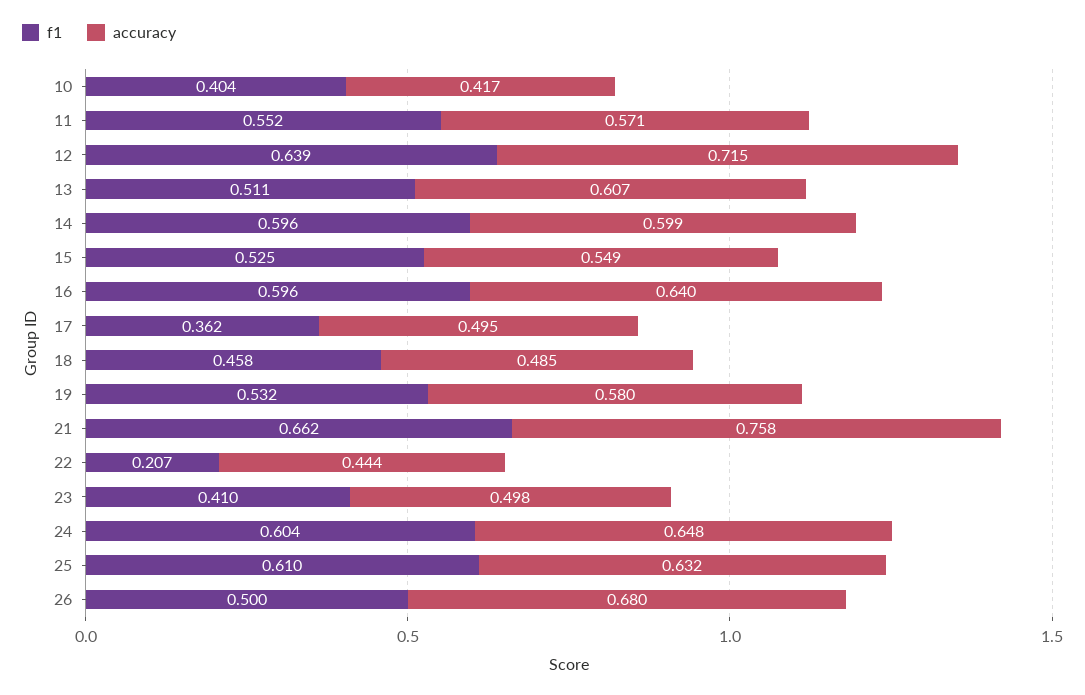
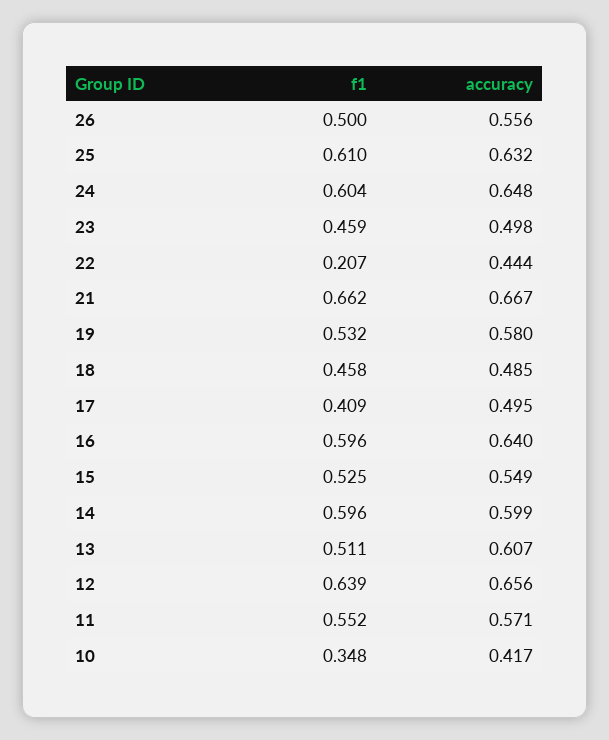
f1, 10: 0.404 -> 0.348
accuracy, 12: 0.715 -> 0.656
f1, 17: 0.362 -> 0.409
accuracy, 21: 0.758 -> 0.667
f1, 23: 0.41 -> 0.459
accuracy, 26: 0.68 -> 0.556

